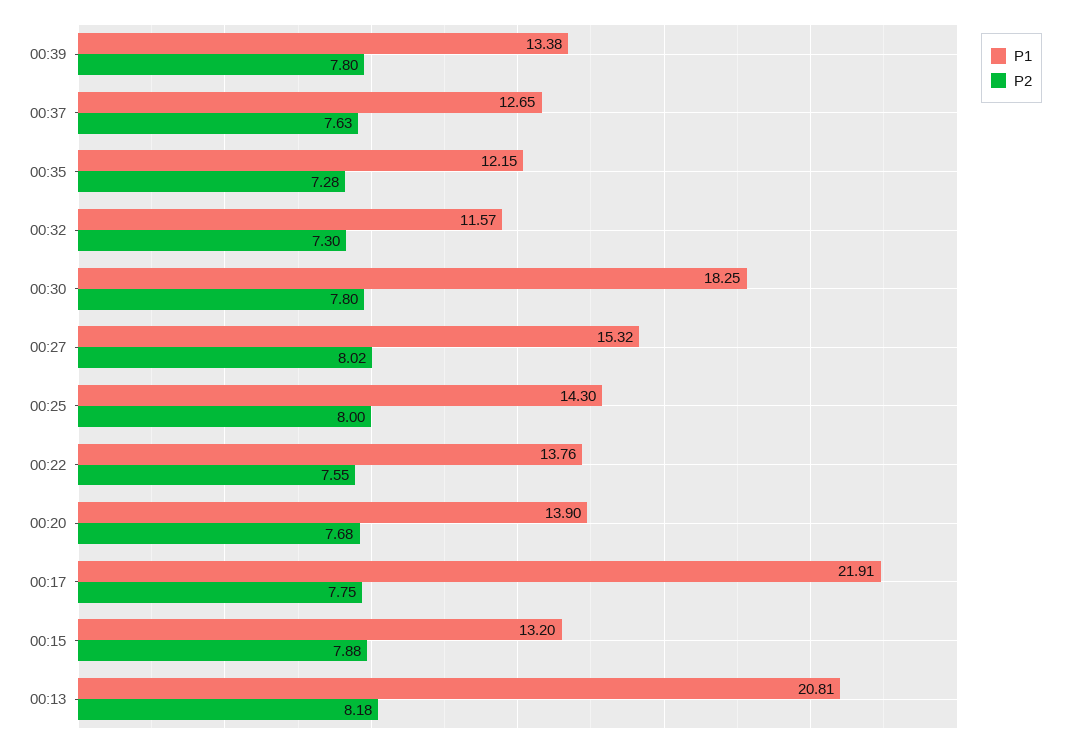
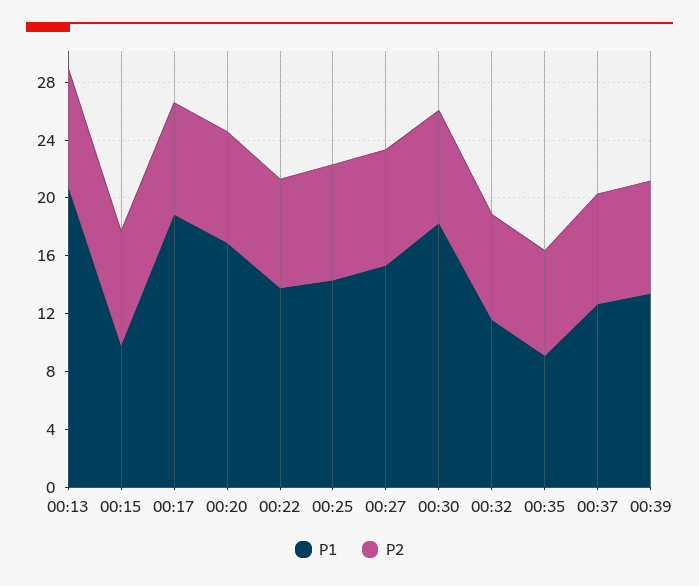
P1, 00:35: 12.15 -> 9
P1, 00:20: 13.9 -> 17
P1, 00:17: 21.91 -> 19
P1, 00:15: 13.2 -> 10

